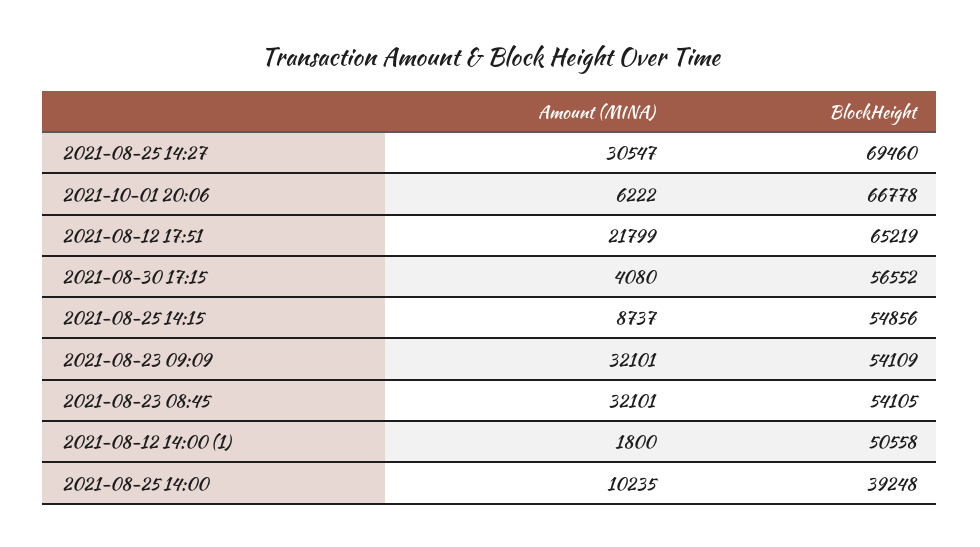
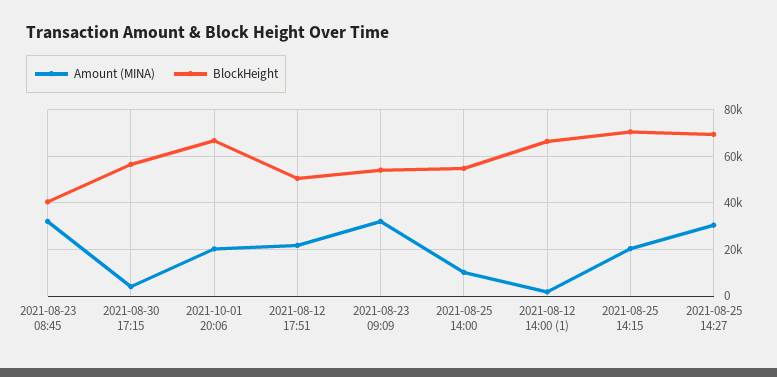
Amount (MINA), 2021-10-01 20:06: 6222 -> 20000
BlockHeight, 2021-08-12 17:51: 65219 -> 50000
Amount (MINA), 2021-08-25 14:15: 8737 -> 20000
BlockHeight, 2021-08-25 14:15: 54856 -> 70000
BlockHeight, 2021-08-23 08:45: 54105 -> 40000
BlockHeight, 2021-08-12 14:00 (1): 50558 -> 65000
BlockHeight, 2021-08-25 14:00: 39248 -> 55000

